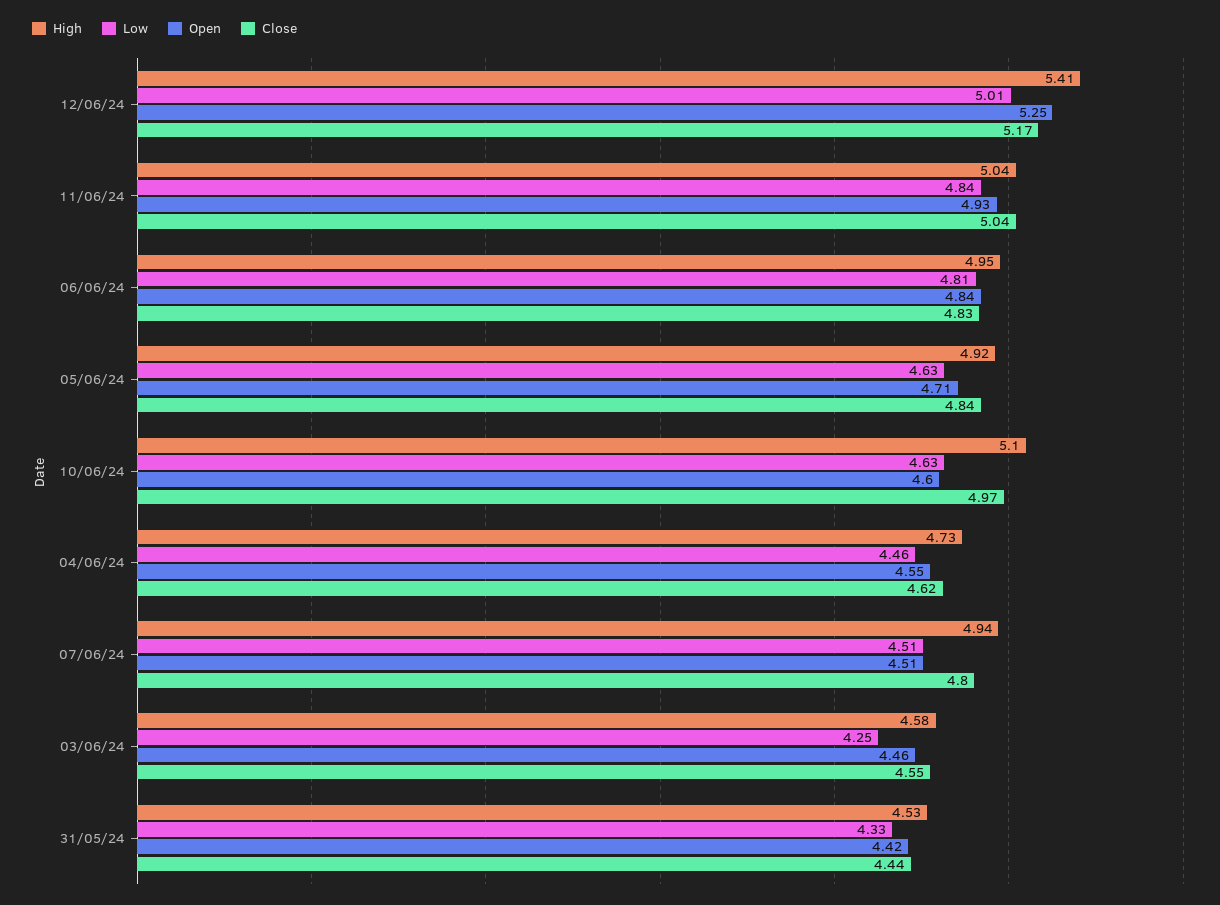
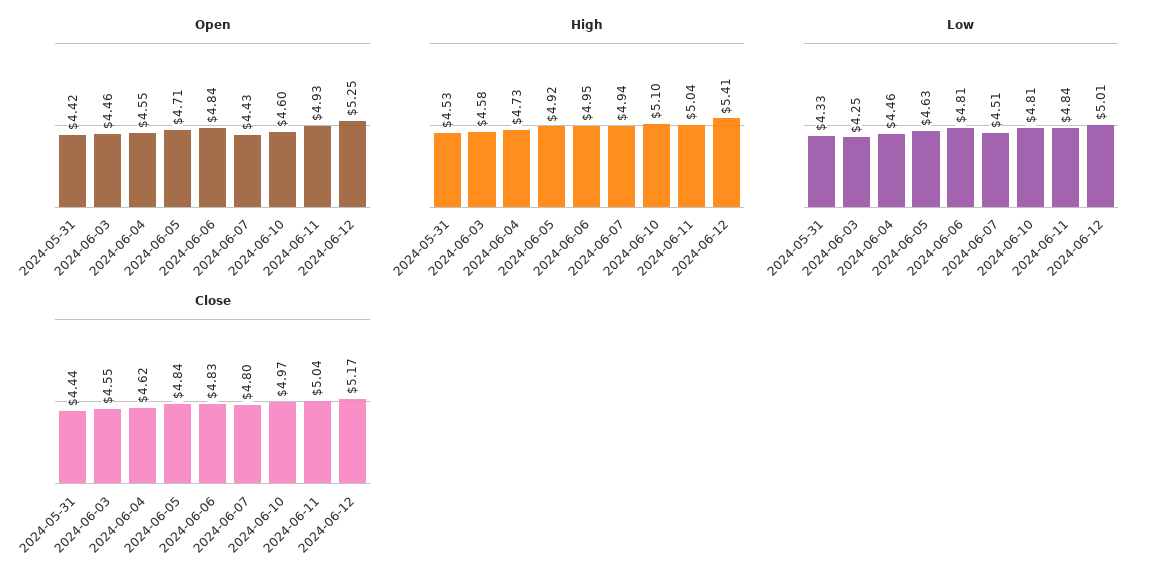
Low, 10/06/24: 4.63 -> 4.81
Open, 07/06/24: 4.51 -> 4.43

